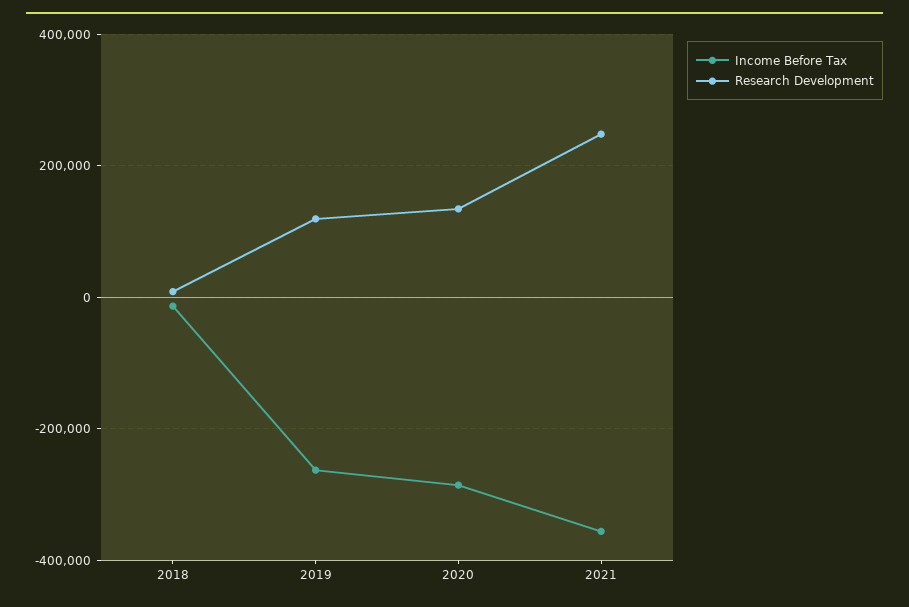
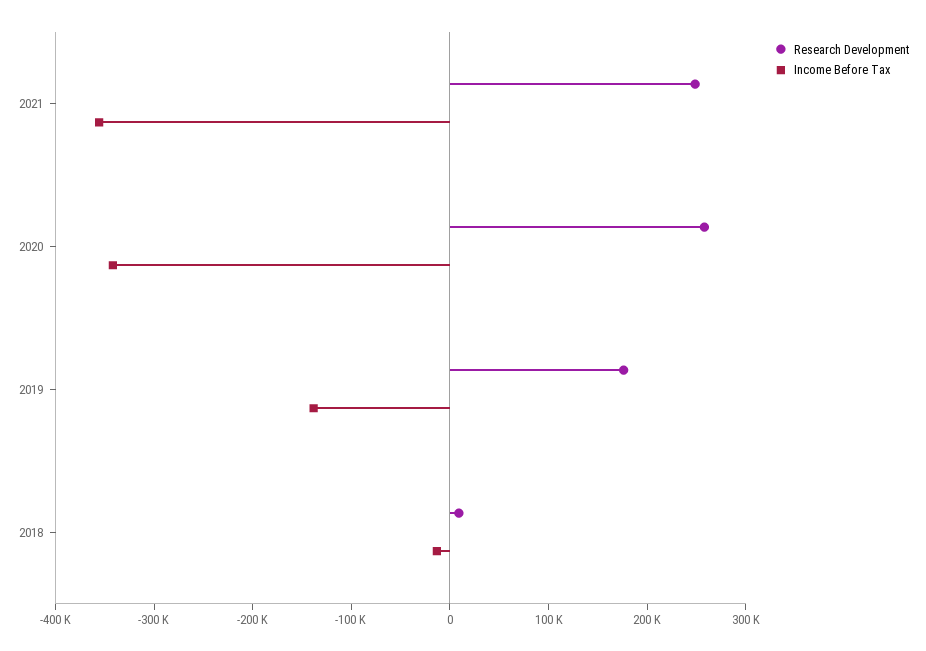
Income Before Tax, 2019: -260000 -> -140000
Research Development, 2019: 120000 -> 180000
Income Before Tax, 2020: -280000 -> -340000
Research Development, 2020: 140000 -> 260000

